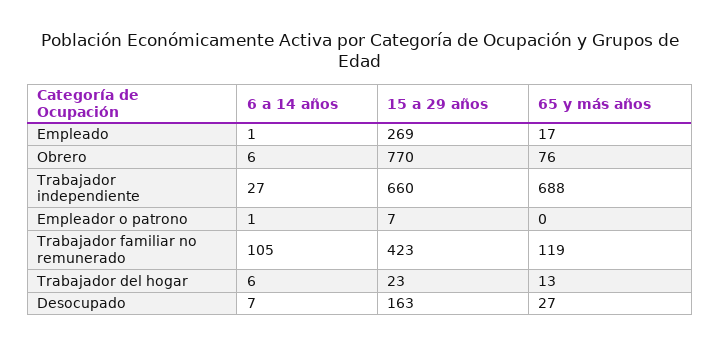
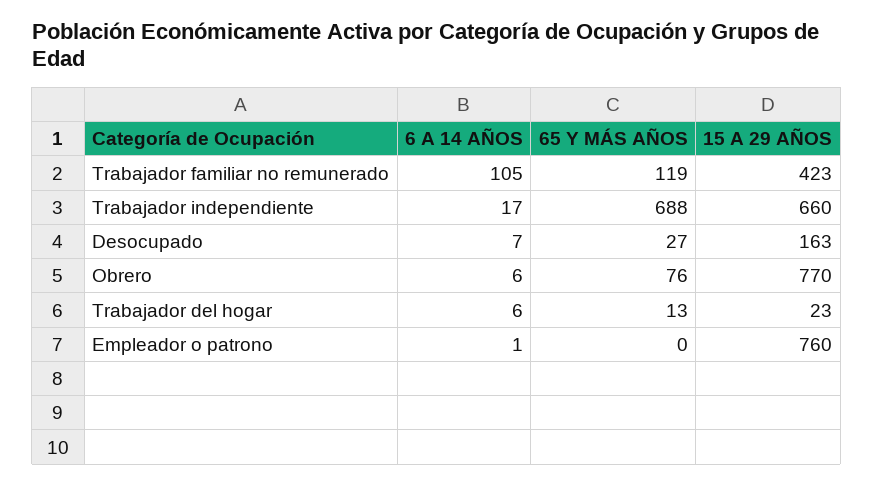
6 a 14 años, Empleado: 1 -> none
15 a 29 años, Empleado: 269 -> none
65 y más años, Empleado: 17 -> none
6 a 14 años, Trabajador independiente: 27 -> 17
15 a 29 años, Empleador o patrono: 7 -> 760

